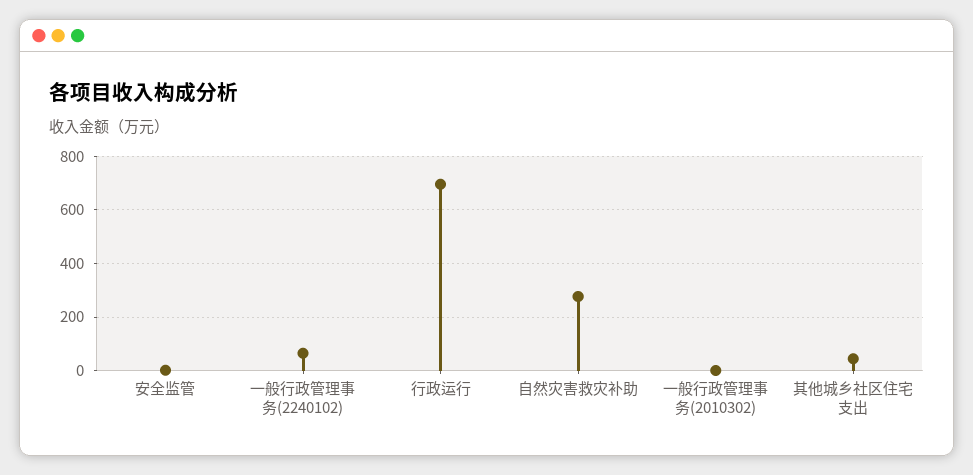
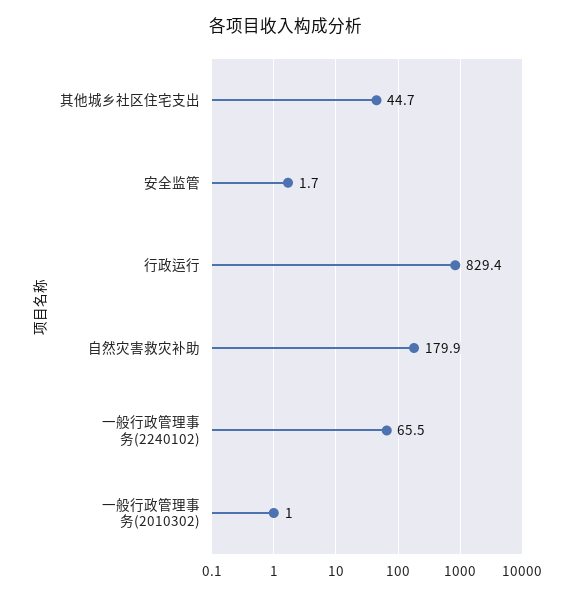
行政运行: 700 -> 829.4
自然灾害救灾补助: 275 -> 179.9

